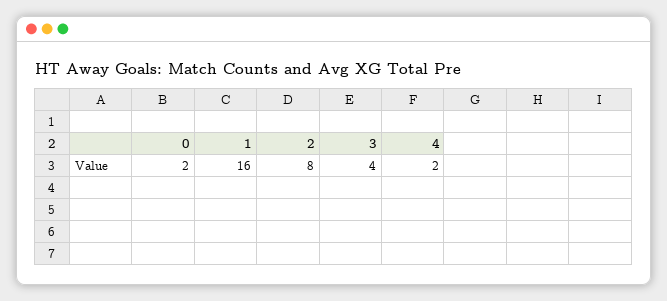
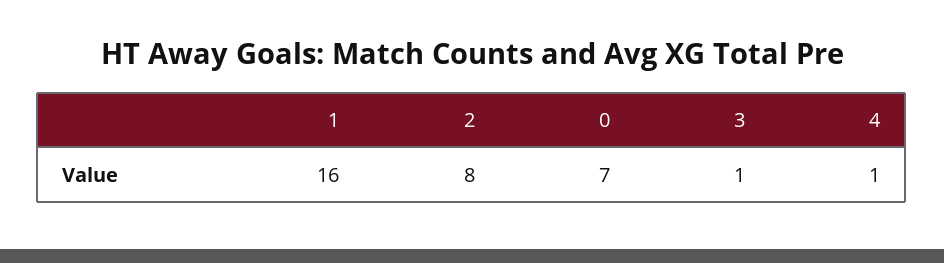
0: 2 -> 7
3: 4 -> 1
4: 2 -> 1

